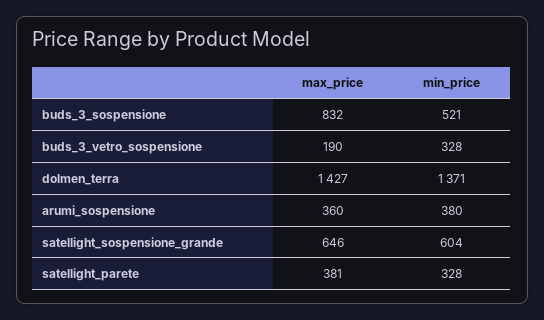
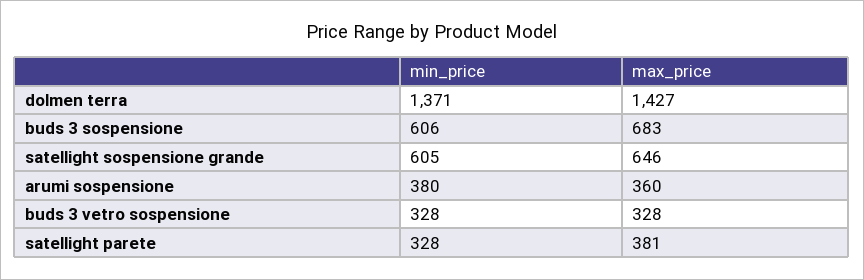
max_price, buds_3_sospensione: 832 -> 683
min_price, buds_3_sospensione: 521 -> 606
max_price, buds_3_vetro_sospensione: 190 -> 328
min_price, satellight_sospensione_grande: 604 -> 605

